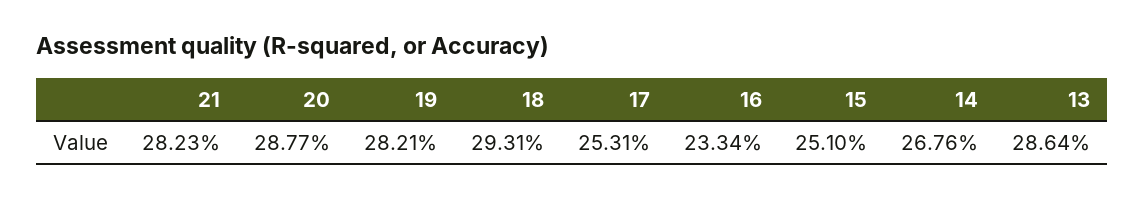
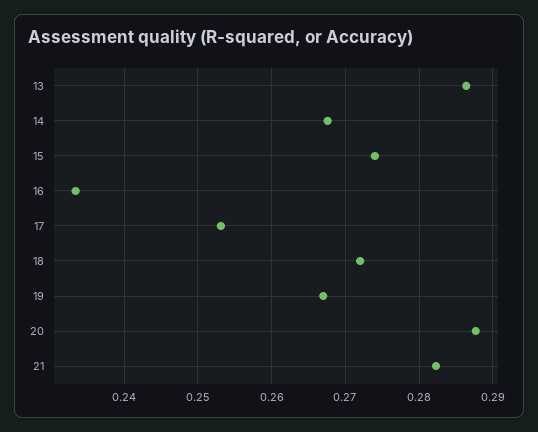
19: 0.2821 -> 0.267
18: 0.2931 -> 0.272
15: 0.251 -> 0.274

